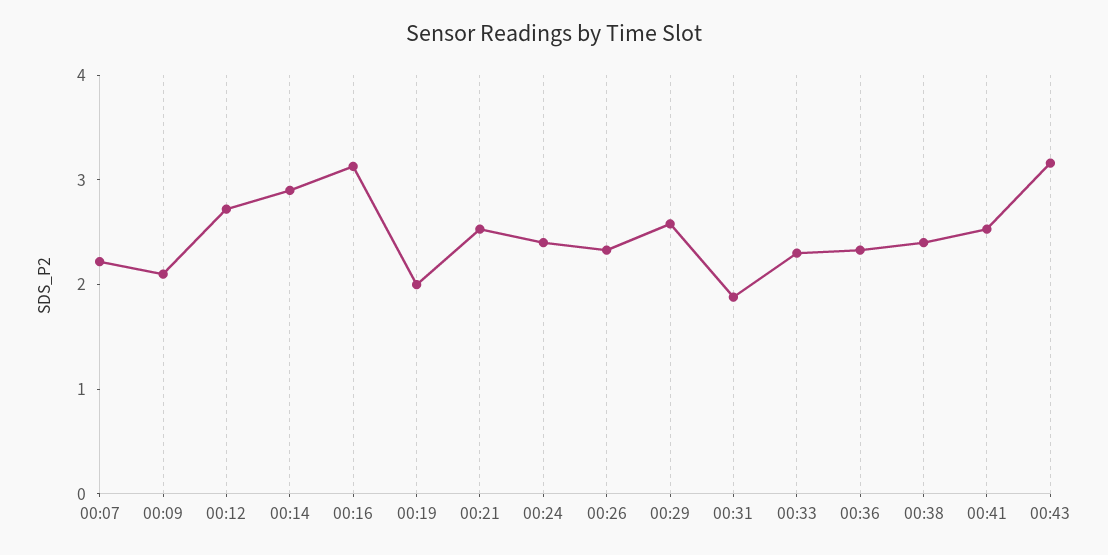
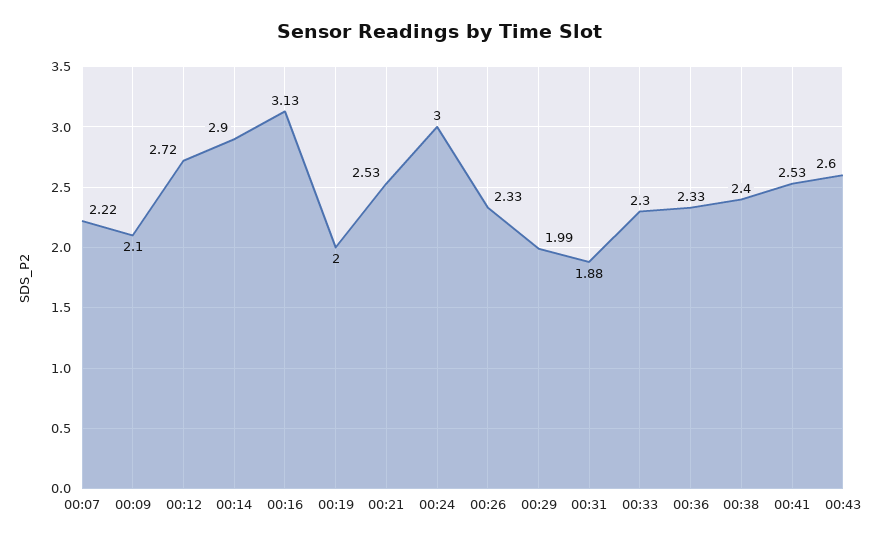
00:24: 2.4 -> 3
00:29: 2.6 -> 1.99
00:43: 3.2 -> 2.6

